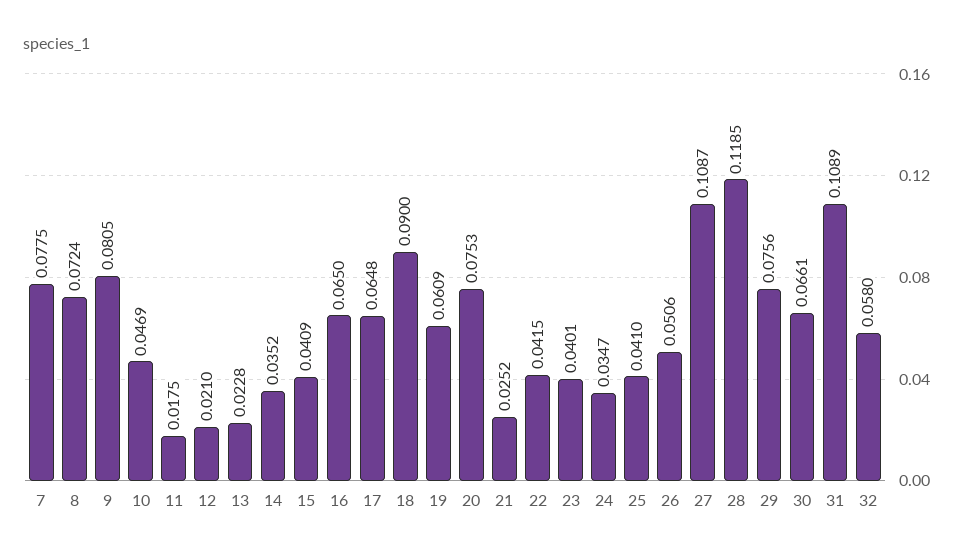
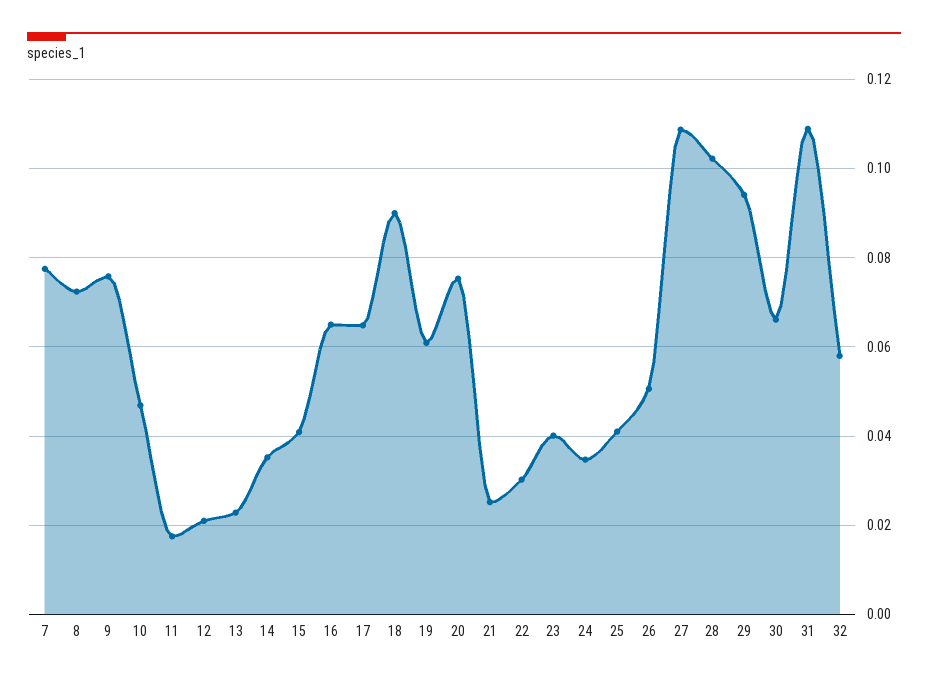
9: 0.0805 -> 0.076
22: 0.0415 -> 0.03
28: 0.1185 -> 0.102
29: 0.0756 -> 0.094

